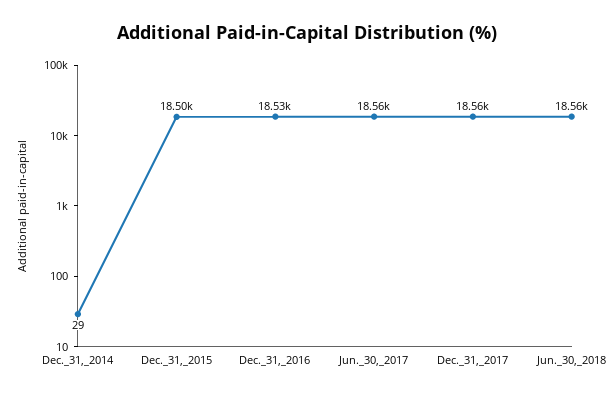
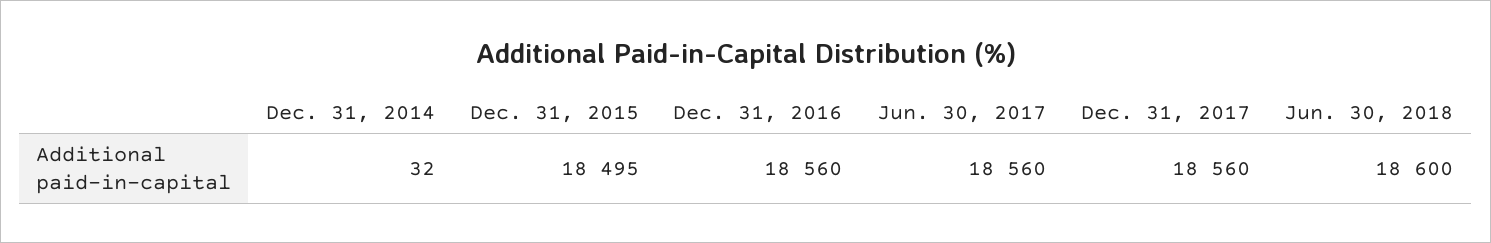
Dec._31,_2014: 29 -> 32
Dec._31,_2016: 18530 -> 18560
Jun._30,_2018: 18560 -> 18600

